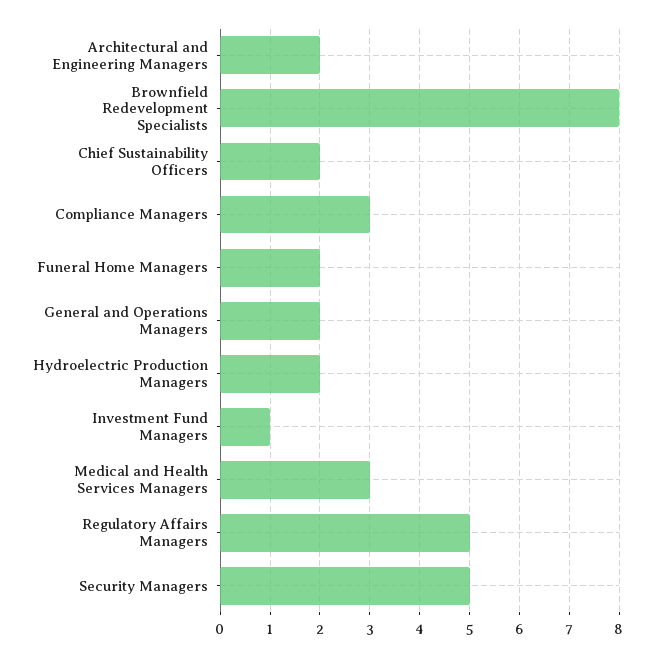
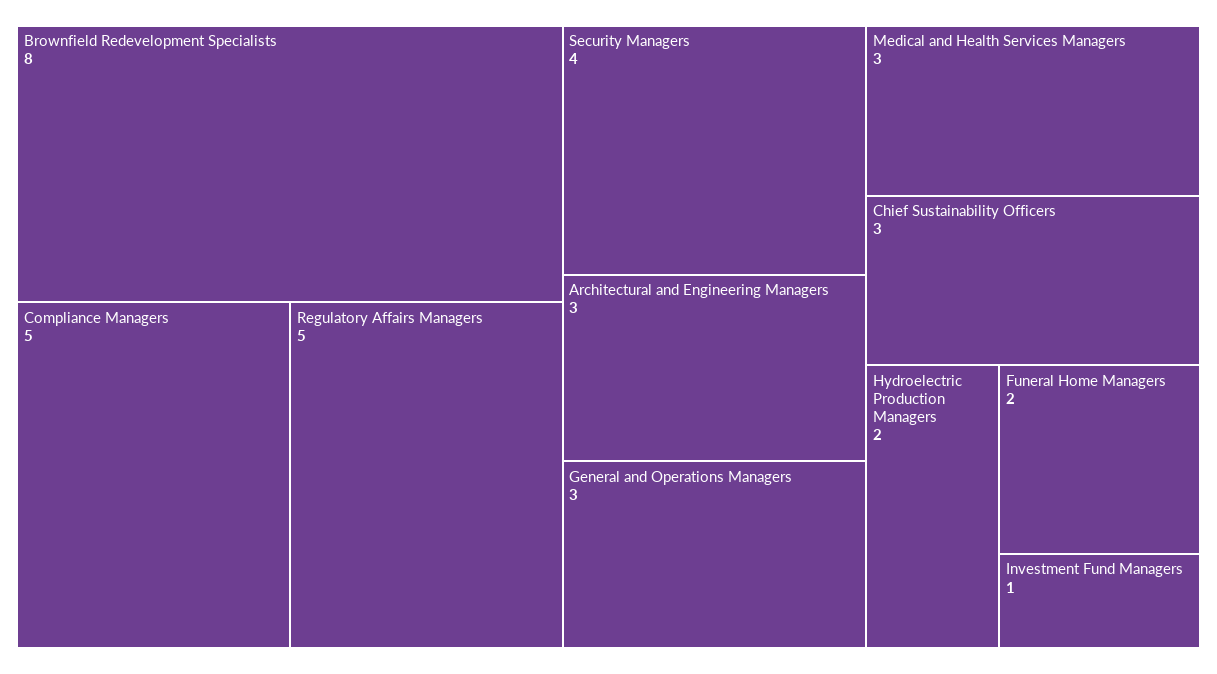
Architectural and Engineering Managers: 2 -> 3
Chief Sustainability Officers: 2 -> 3
Compliance Managers: 3 -> 5
General and Operations Managers: 2 -> 3
Security Managers: 5 -> 4

